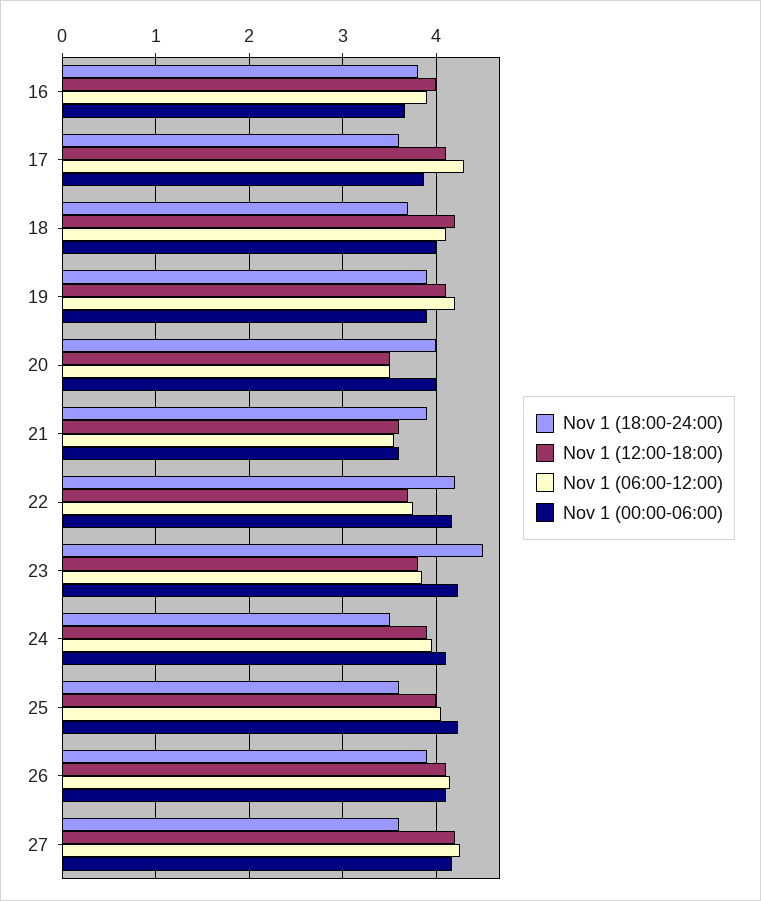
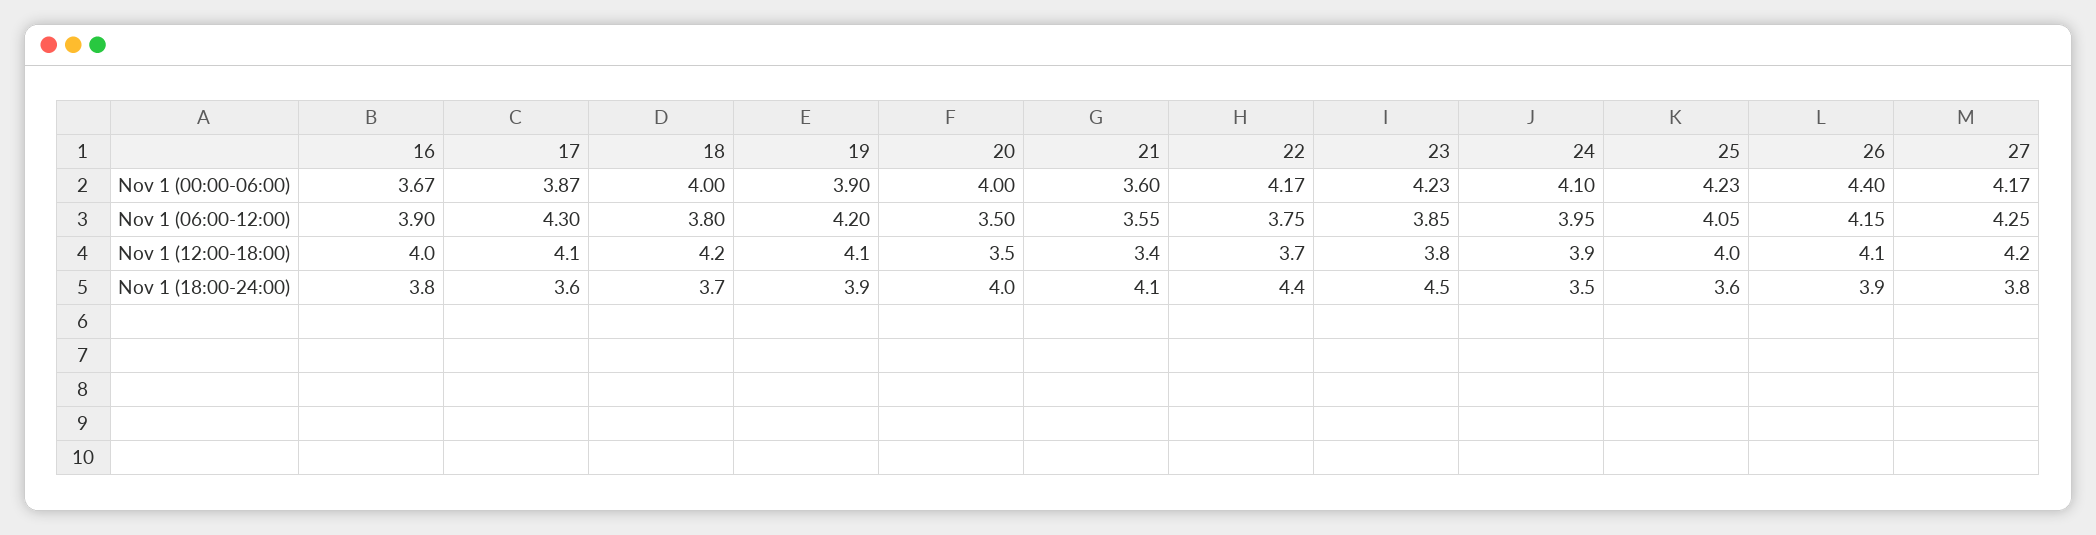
Nov 1 (06:00-12:00), 18: 4.1 -> 3.8
Nov 1 (18:00-24:00), 21: 3.9 -> 4.1
Nov 1 (12:00-18:00), 21: 3.6 -> 3.4
Nov 1 (18:00-24:00), 22: 4.2 -> 4.4
Nov 1 (00:00-06:00), 26: 4.1 -> 4.4
Nov 1 (18:00-24:00), 27: 3.6 -> 3.8

